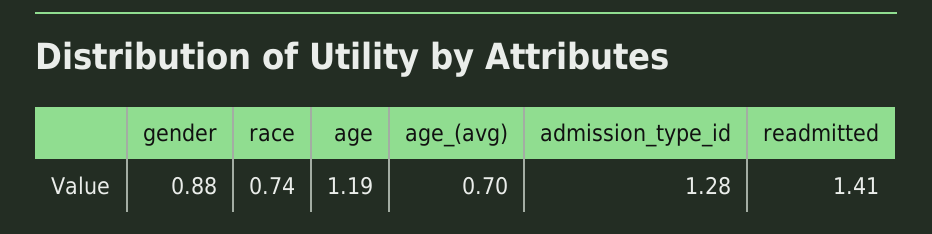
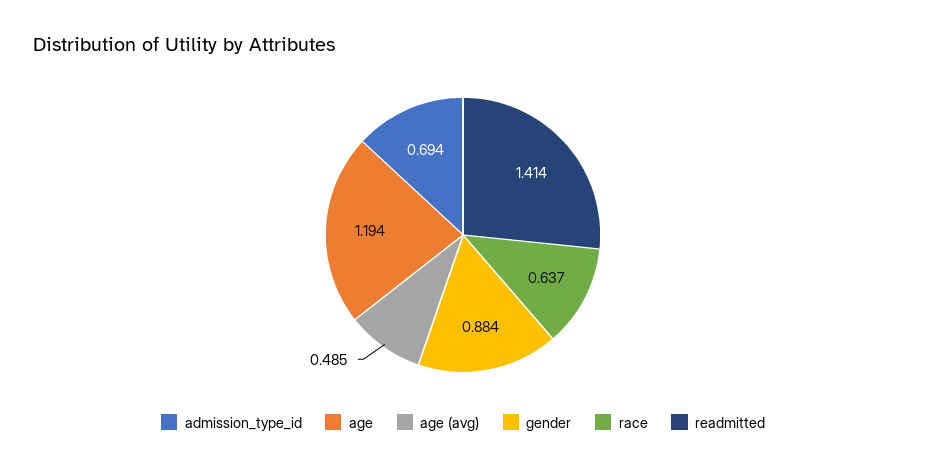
race: 0.74 -> 0.637
age_(avg): 0.7 -> 0.485
admission_type_id: 1.28 -> 0.694

